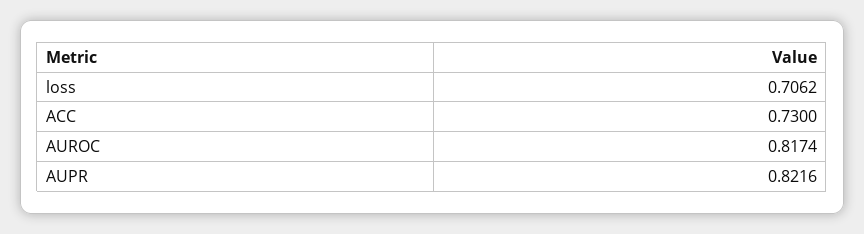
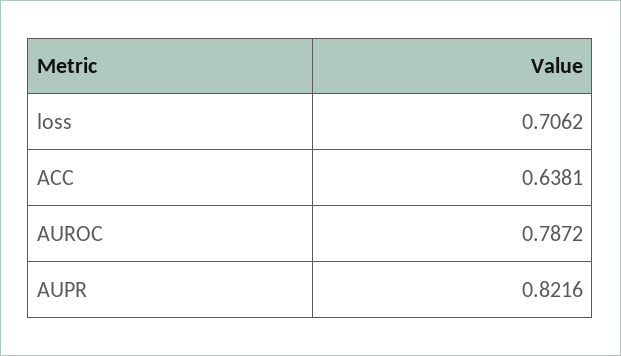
ACC: 0.73 -> 0.6381
AUROC: 0.8174 -> 0.7872

